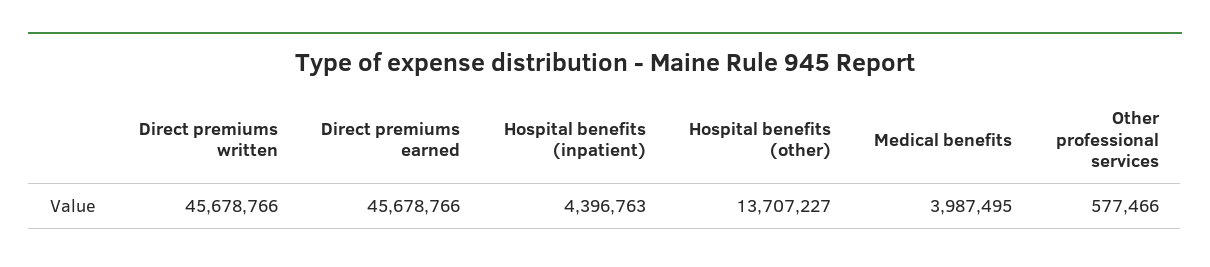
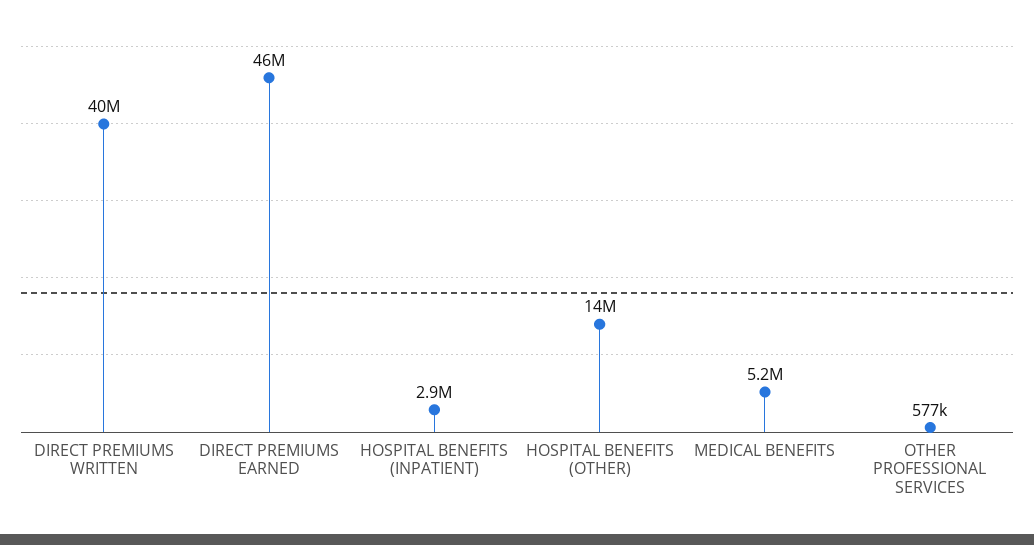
Direct premiums written: 45678766 -> 40000000
Hospital benefits (inpatient): 4396763 -> 2900000
Medical benefits: 3987495 -> 5200000

